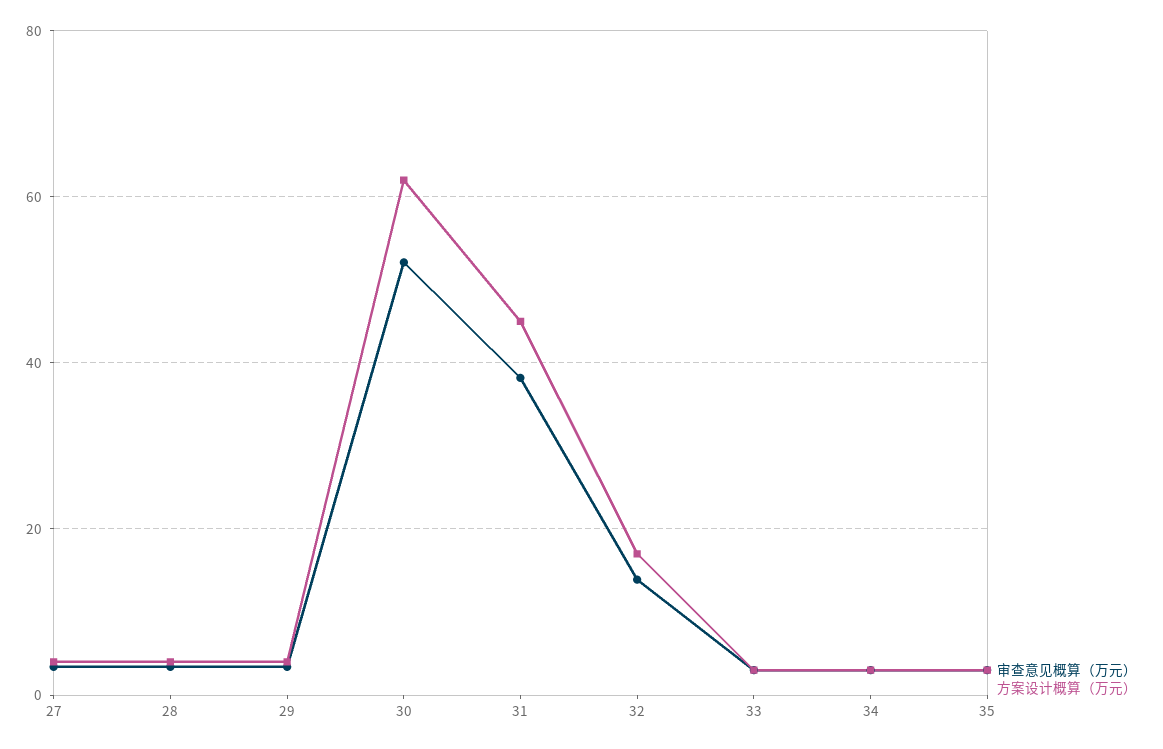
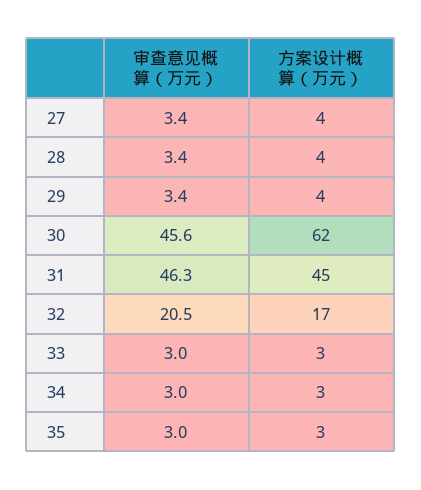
审查意见概算（万元）, 30: 52 -> 45.6
审查意见概算（万元）, 31: 38 -> 46.3
审查意见概算（万元）, 32: 14 -> 20.5

